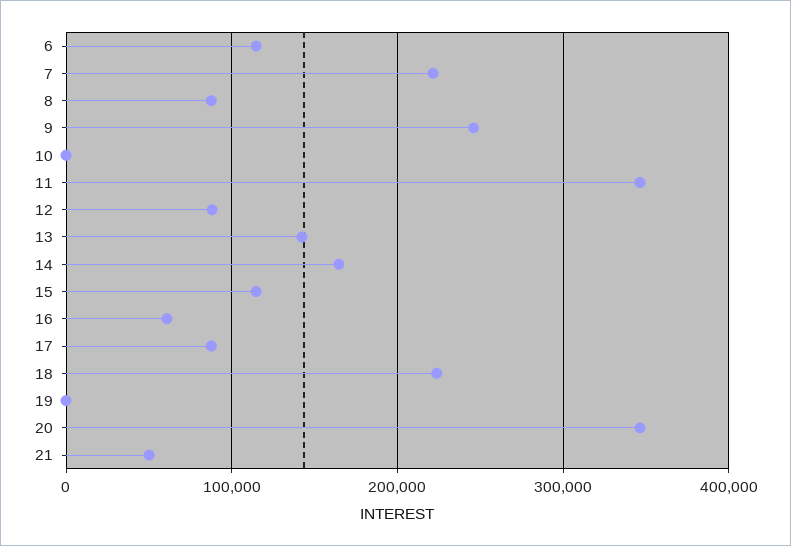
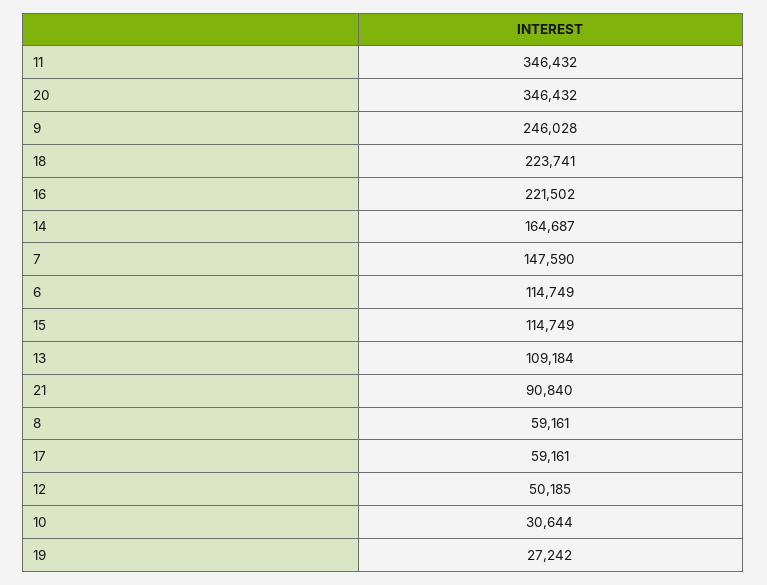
7: 220000 -> 147590
8: 90000 -> 59161
10: 0 -> 30644
12: 90000 -> 50185
13: 140000 -> 109184
16: 60000 -> 221502
17: 90000 -> 59161
19: 0 -> 27242
21: 50000 -> 90840

